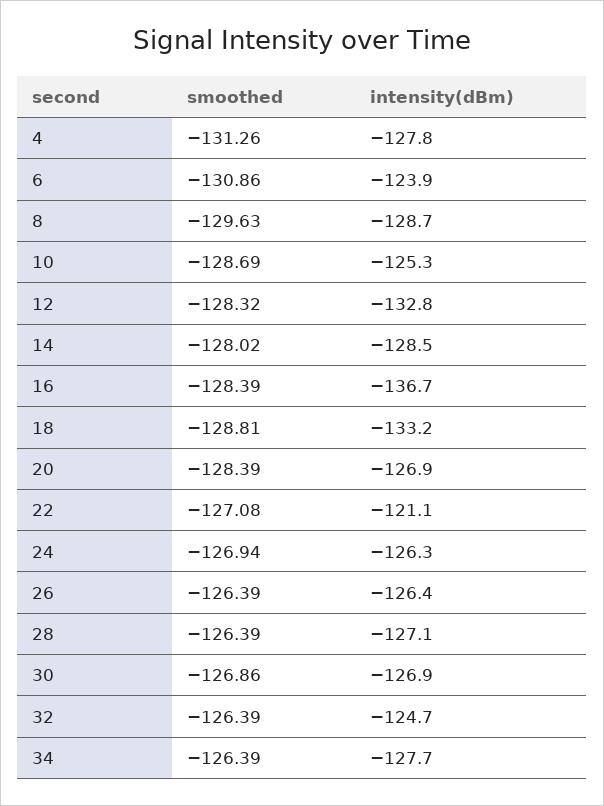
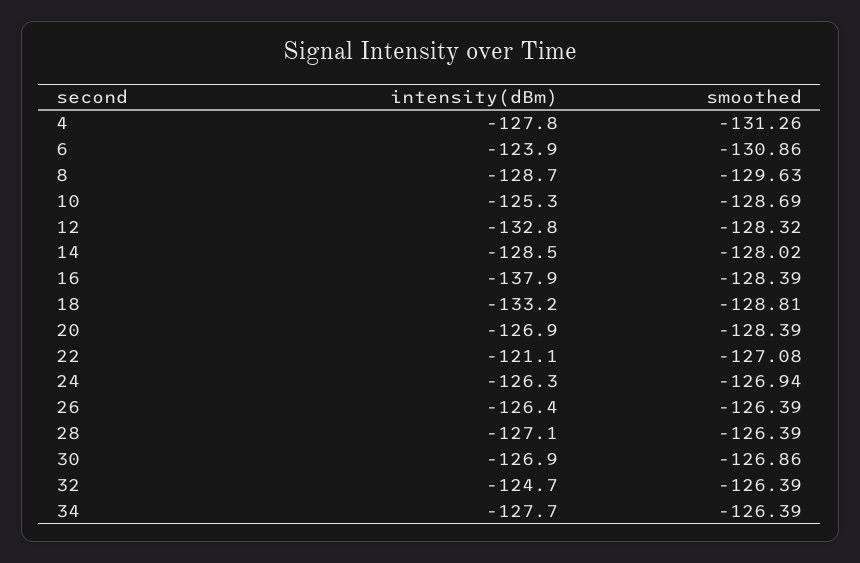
intensity(dBm), 16: -136.7 -> -137.9

